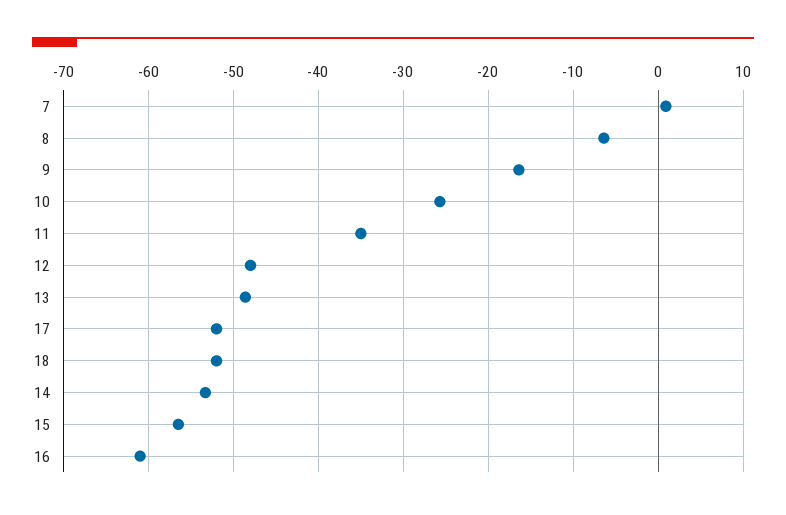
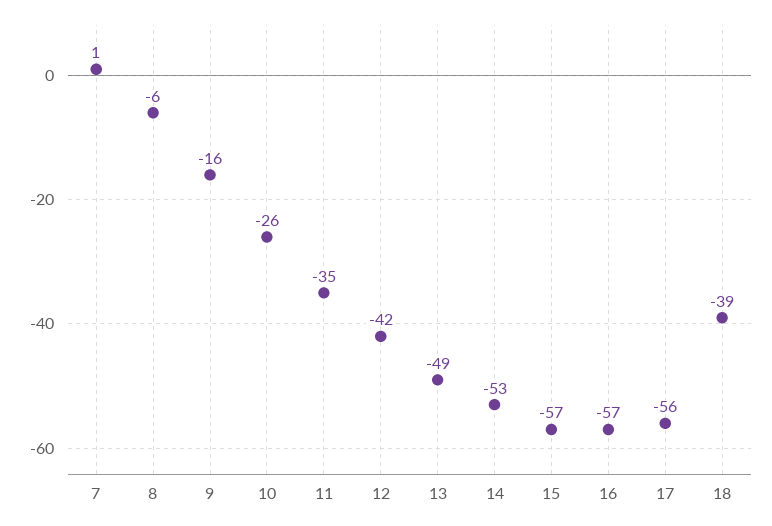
12: -48 -> -42
17: -52 -> -56
18: -52 -> -39
16: -61 -> -57

